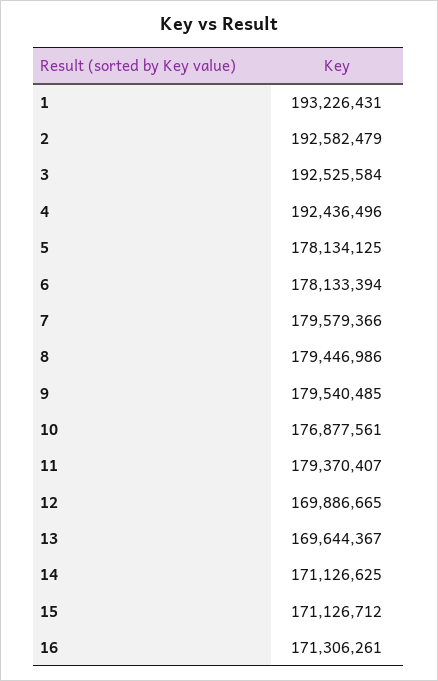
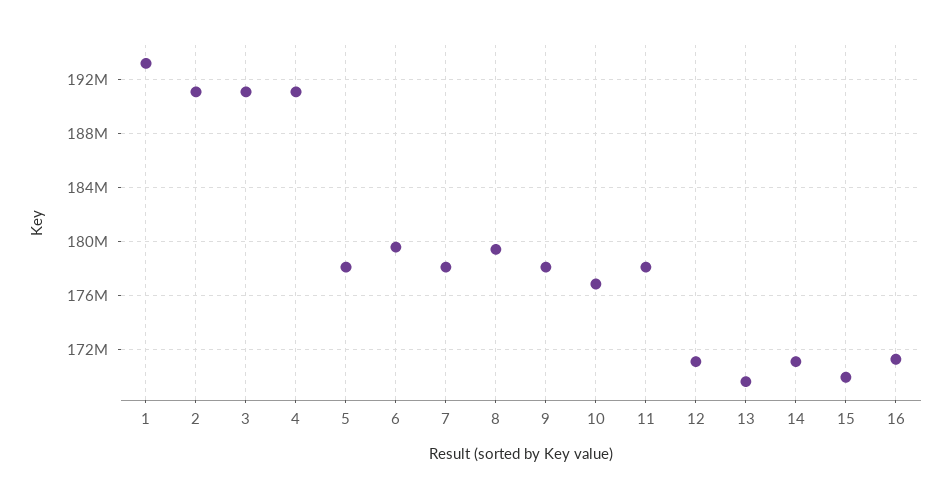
2: 192582479 -> 191000000
3: 192525584 -> 191000000
4: 192436496 -> 191000000
6: 178133394 -> 179500000
7: 179579366 -> 178000000
9: 179540485 -> 178000000
11: 179370407 -> 178000000
12: 169886665 -> 171000000
15: 171126712 -> 170000000

